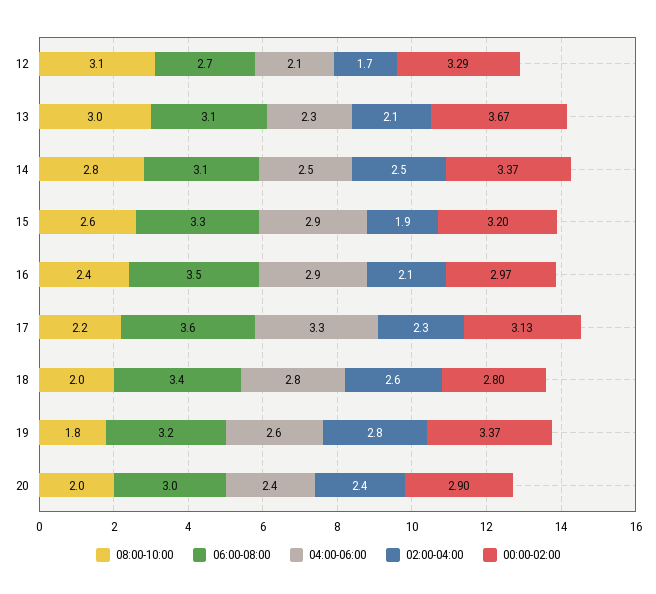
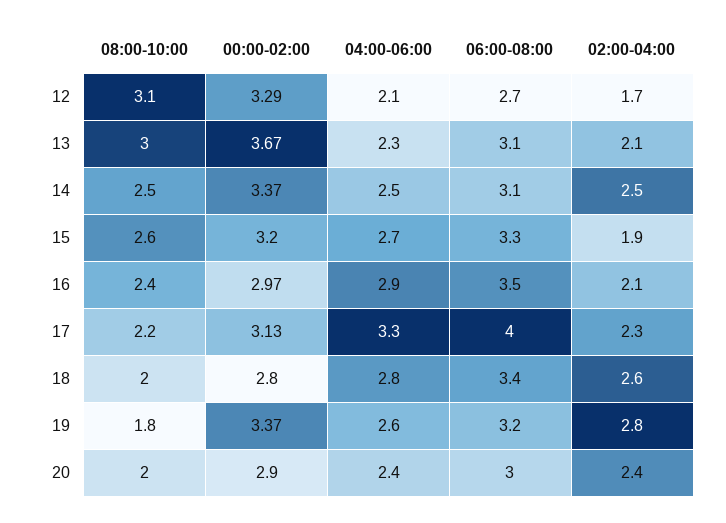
08:00-10:00, 14: 2.8 -> 2.5
04:00-06:00, 15: 2.9 -> 2.7
06:00-08:00, 17: 3.6 -> 4

